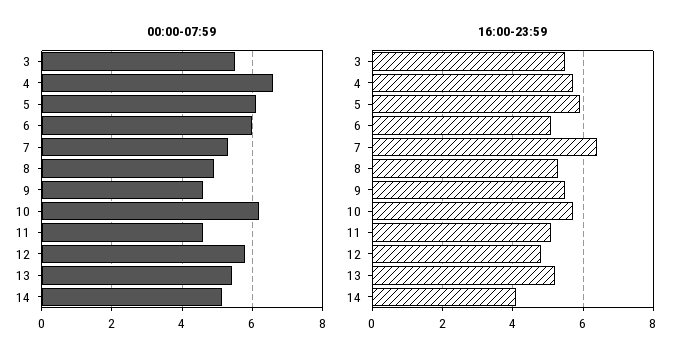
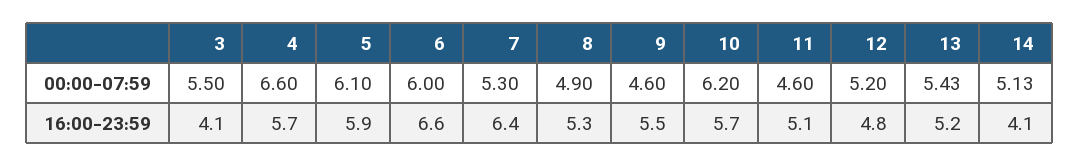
00:00-07:59, 12: 5.8 -> 5.2
16:00-23:59, 3: 5.5 -> 4.1
16:00-23:59, 6: 5 -> 6.6

